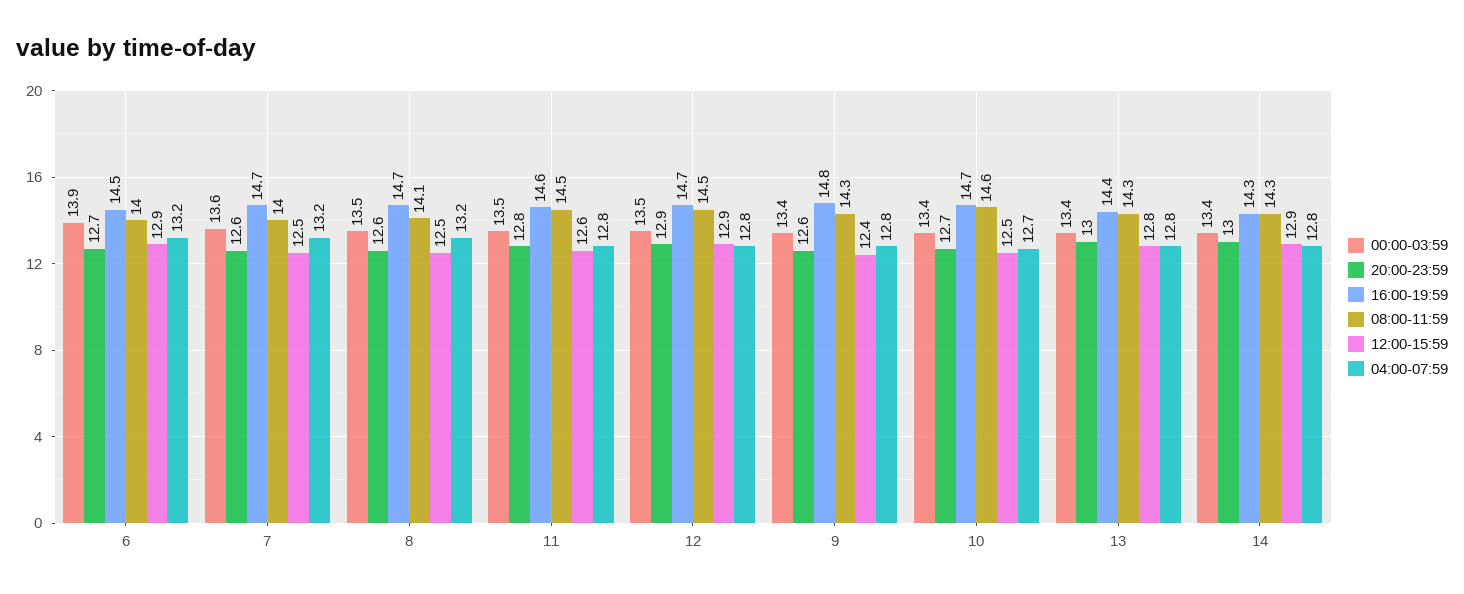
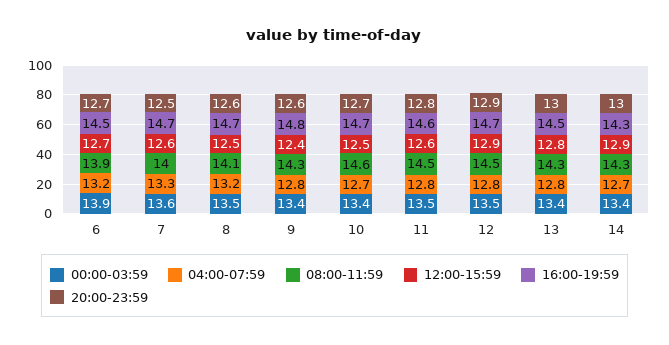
08:00-11:59, 6: 14 -> 13.9
12:00-15:59, 6: 12.9 -> 12.7
20:00-23:59, 7: 12.6 -> 12.5
12:00-15:59, 7: 12.5 -> 12.6
04:00-07:59, 7: 13.2 -> 13.3
16:00-19:59, 13: 14.4 -> 14.5
04:00-07:59, 14: 12.8 -> 12.7

